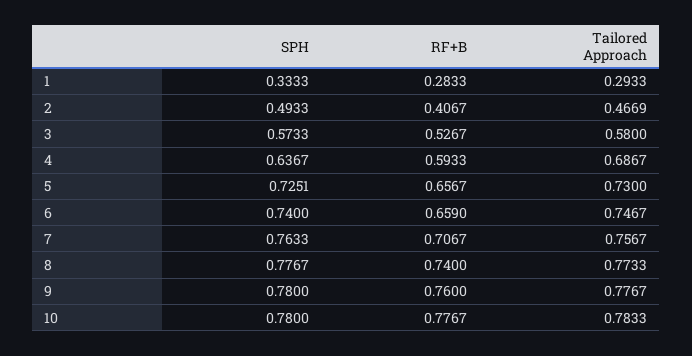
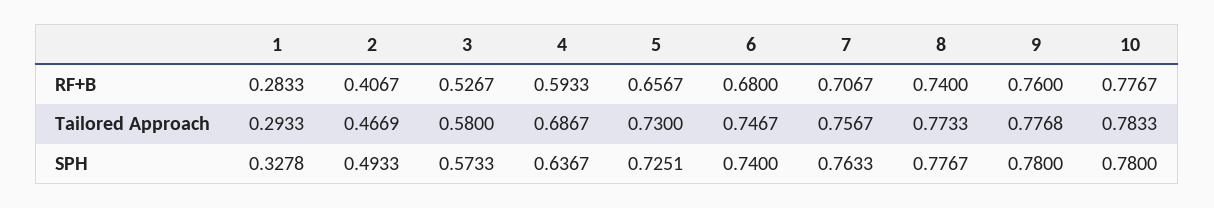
SPH, 1: 0.3333 -> 0.3278
RF+B, 6: 0.659 -> 0.68
Tailored Approach, 9: 0.7767 -> 0.7768

